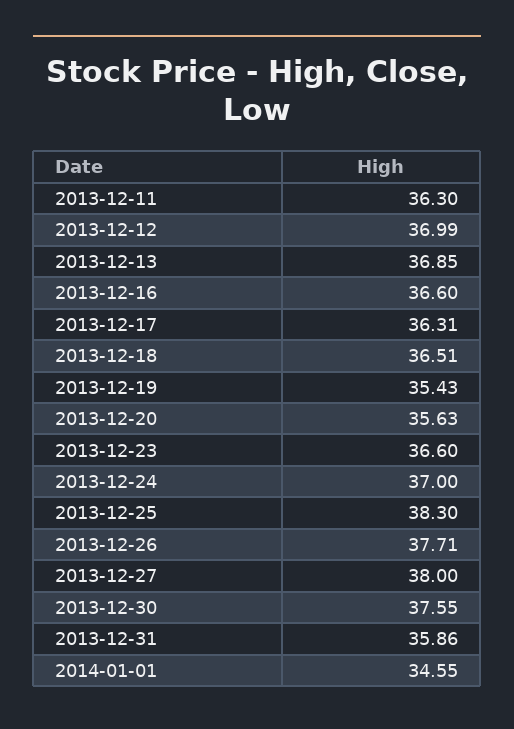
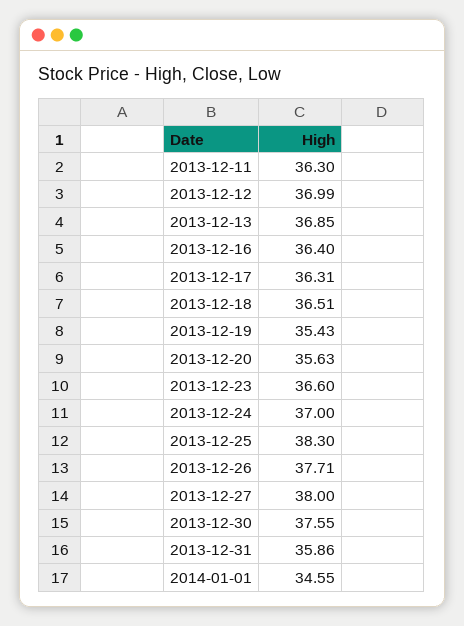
2013-12-16: 36.6 -> 36.4

